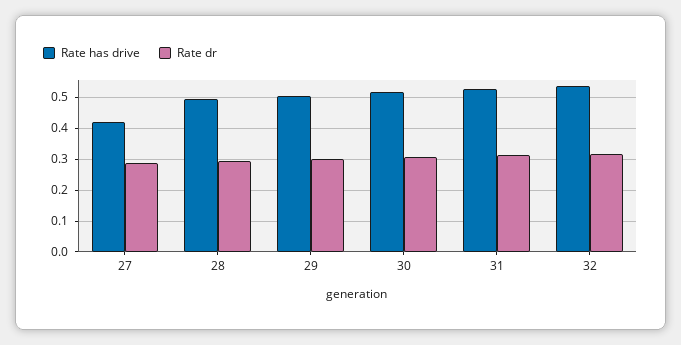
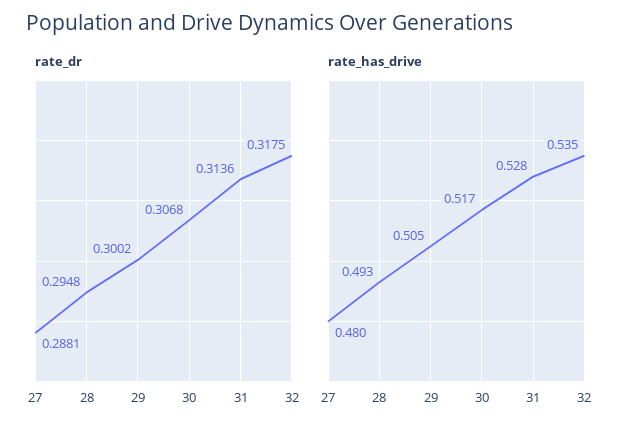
Rate has drive, 27: 0.42 -> 0.48

